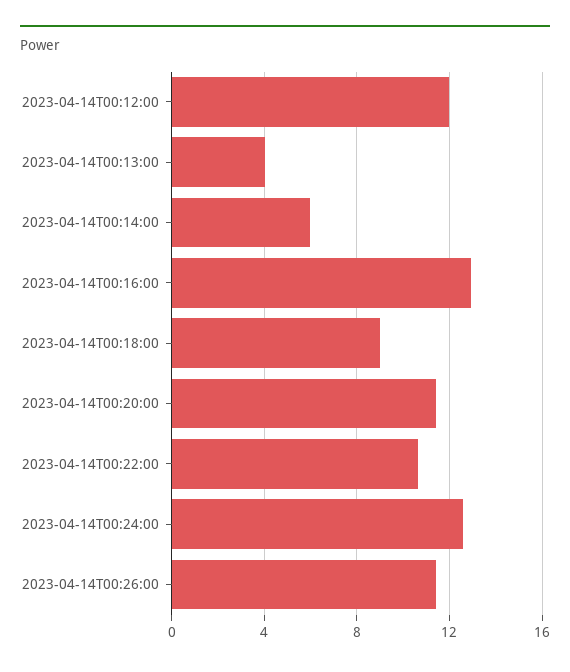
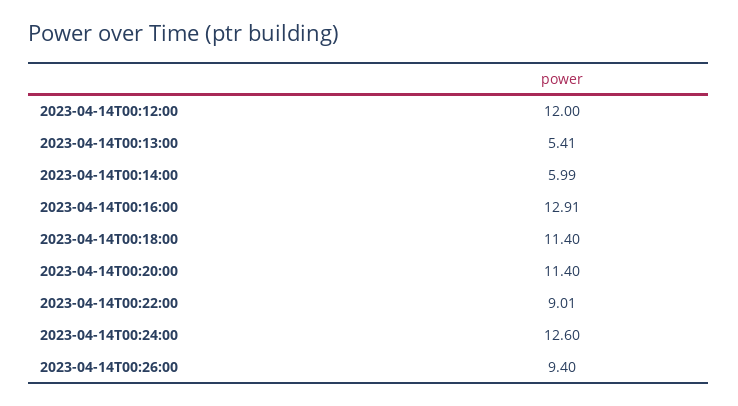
2023-04-14T00:13:00: 4 -> 5.41
2023-04-14T00:18:00: 9 -> 11.4
2023-04-14T00:22:00: 10.5 -> 9.01
2023-04-14T00:26:00: 11.5 -> 9.4

